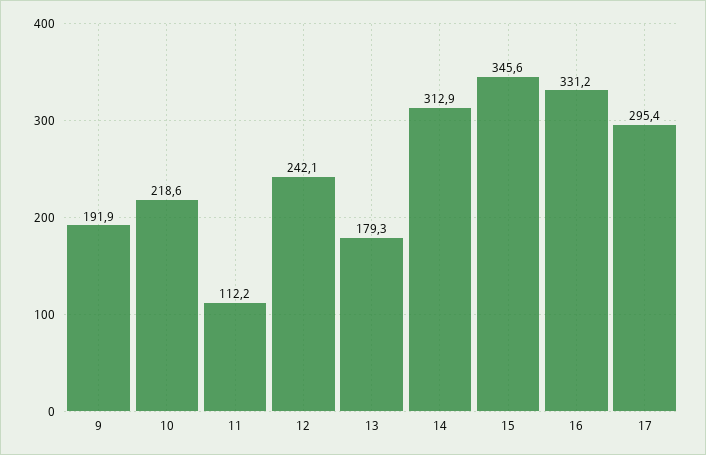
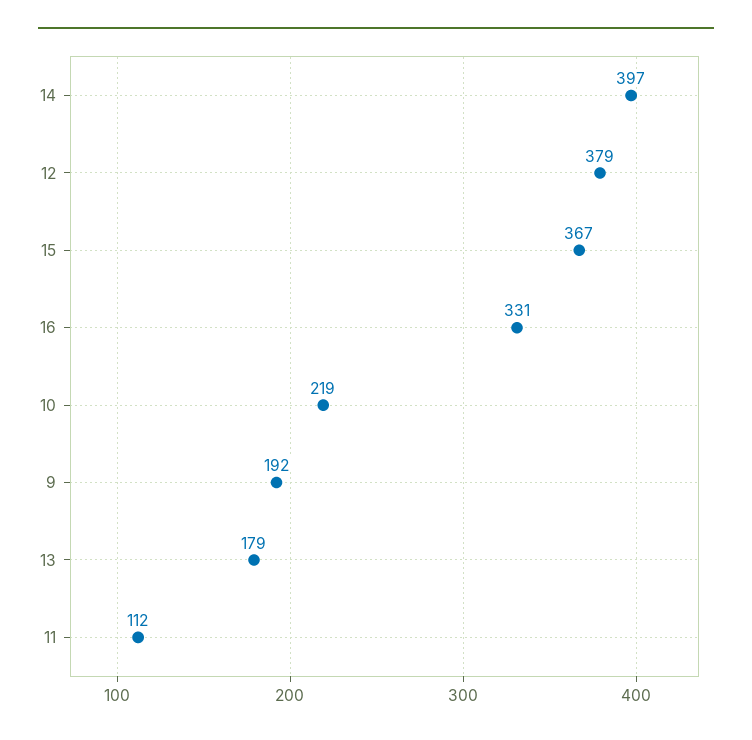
12: 242.1 -> 379
14: 312.9 -> 397
15: 345.6 -> 367
17: 295.4 -> none

